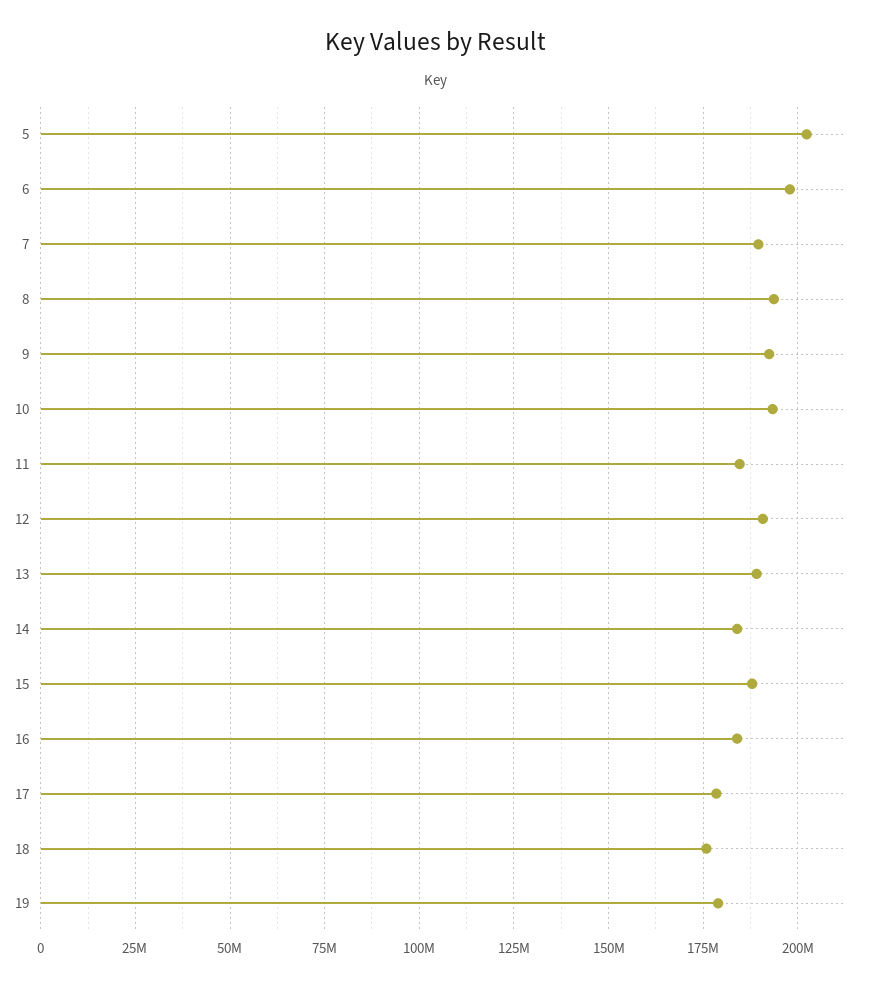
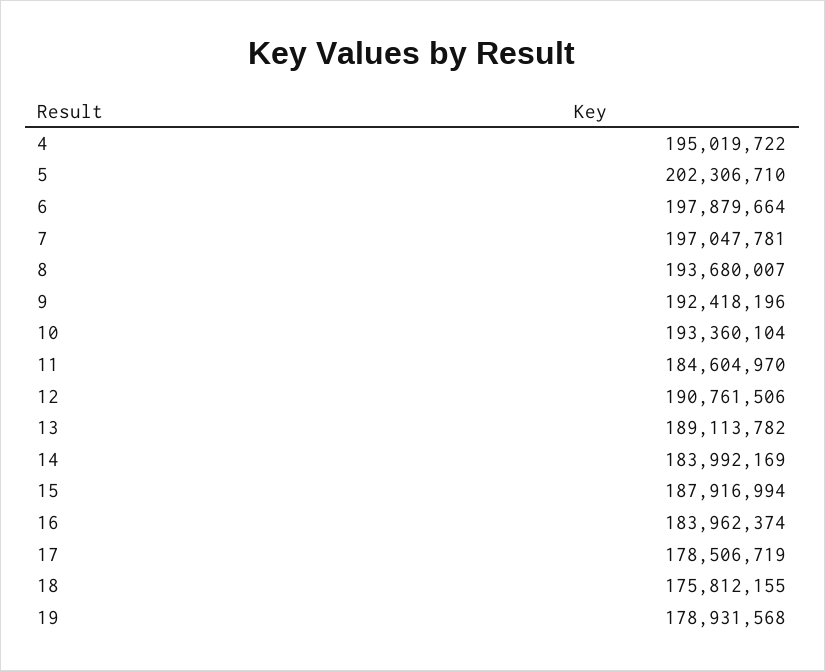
7: 190000000 -> 197047781
4: none -> 195019722

